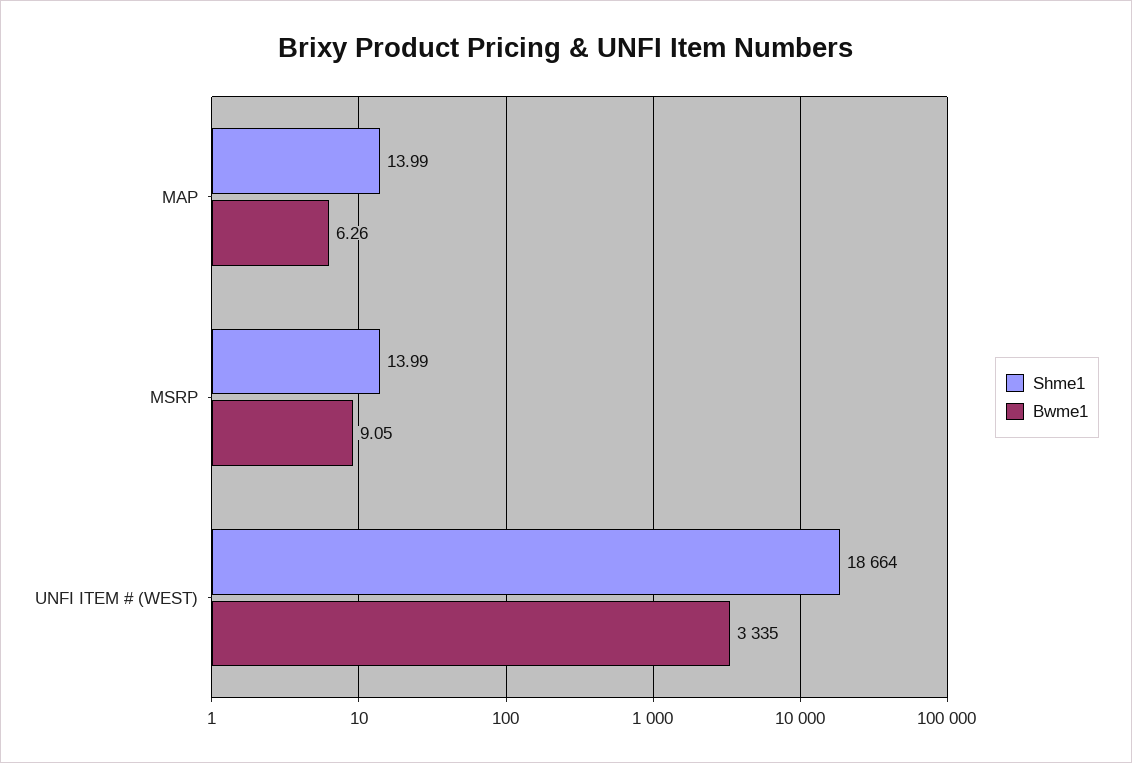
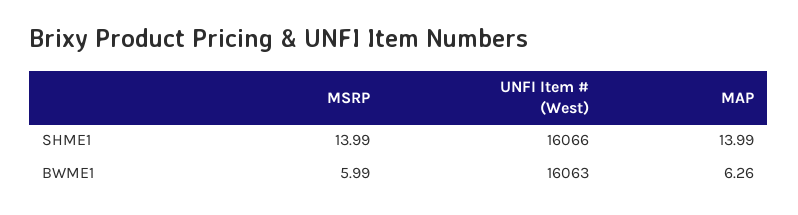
Bwme1, MSRP: 9.05 -> 5.99
Shme1, UNFI ITEM # (WEST): 18664 -> 16066
Bwme1, UNFI ITEM # (WEST): 3335 -> 16063

